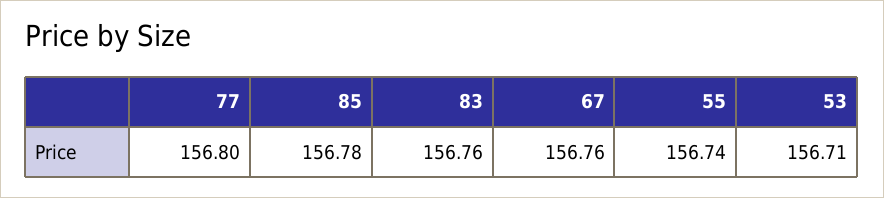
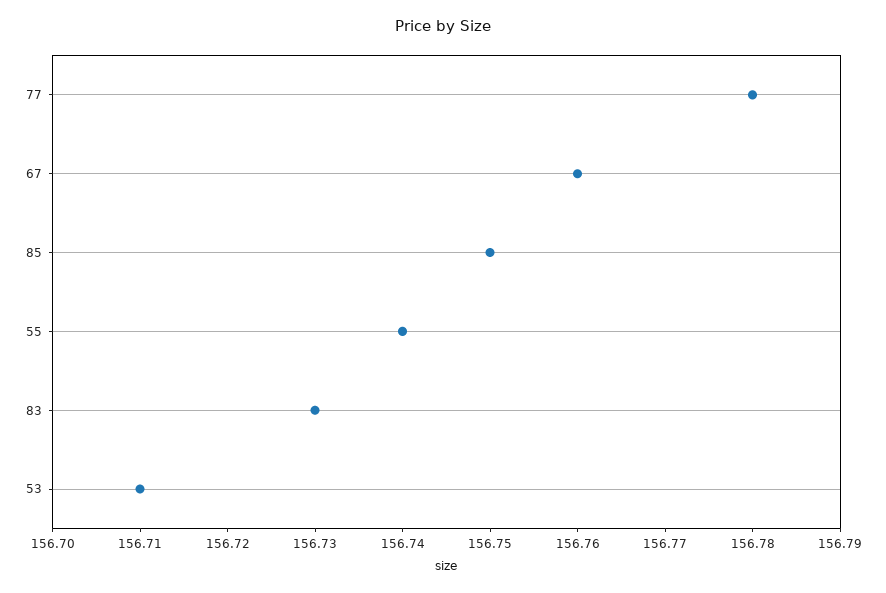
77: 156.8 -> 156.78
85: 156.78 -> 156.75
83: 156.76 -> 156.73

